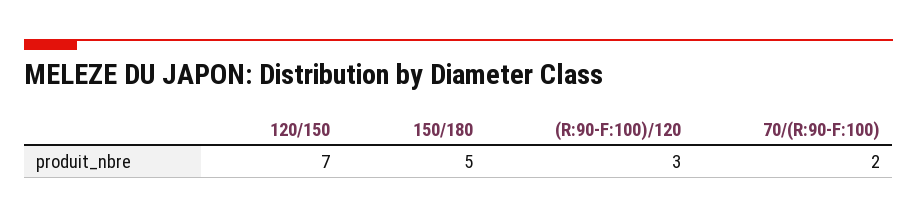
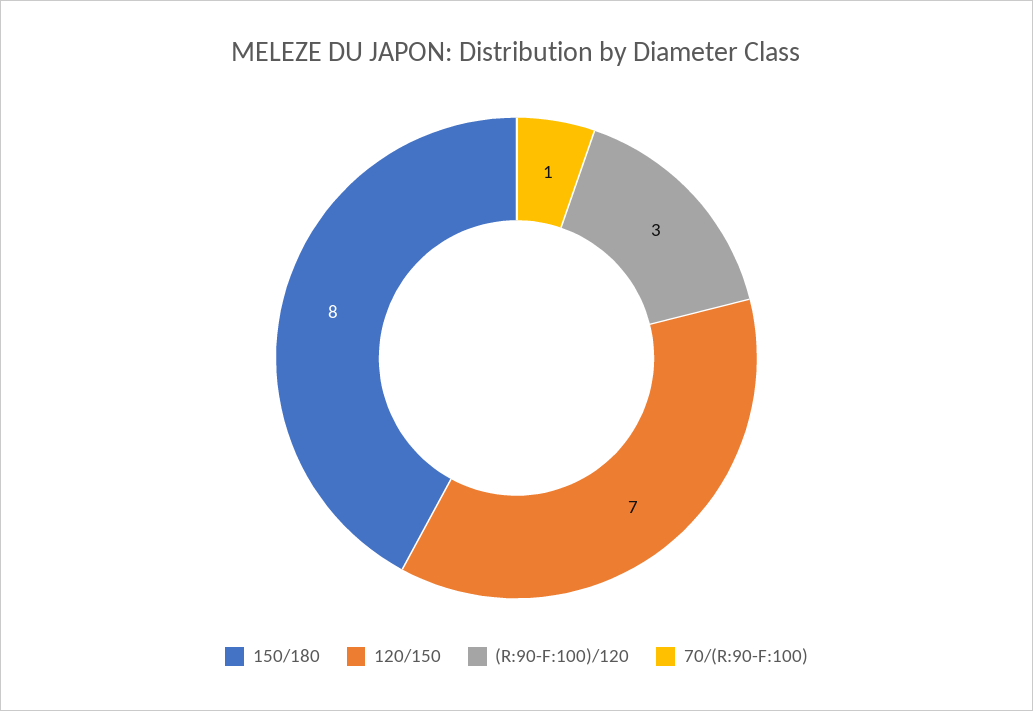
150/180: 5 -> 8
70/(R:90-F:100): 2 -> 1

